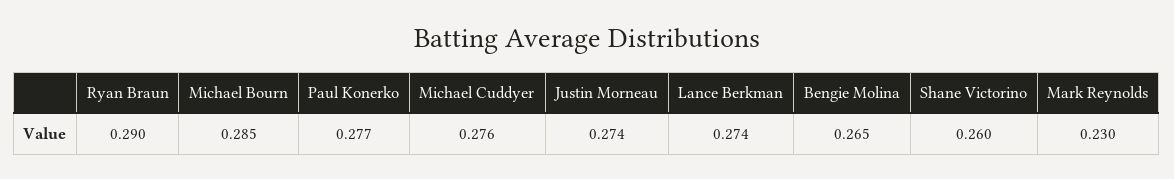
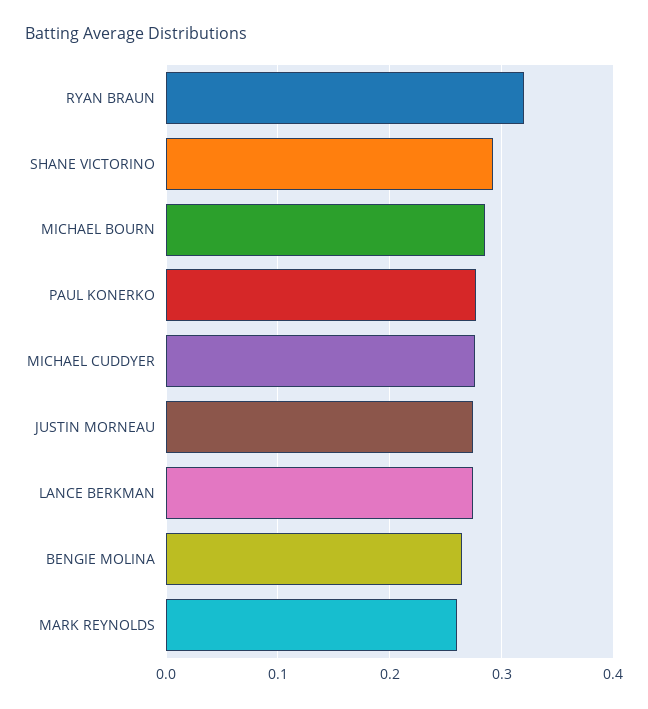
Ryan Braun: 0.29 -> 0.32
Shane Victorino: 0.26 -> 0.29
Mark Reynolds: 0.23 -> 0.26

